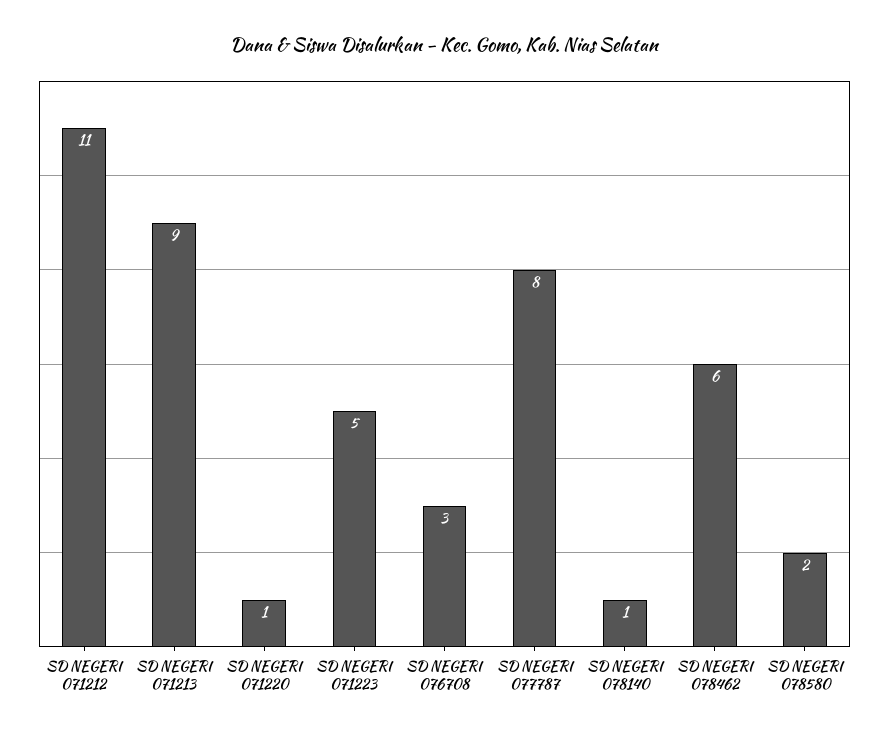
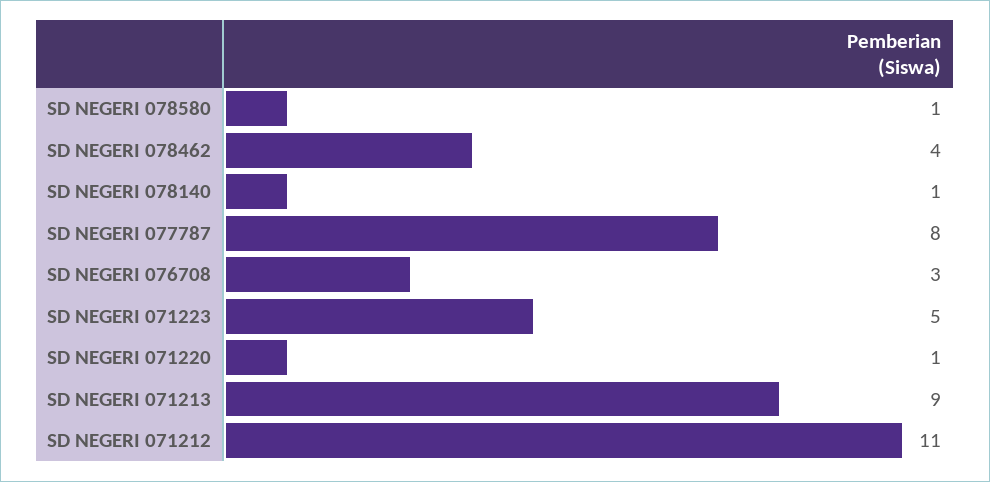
SD NEGERI 078462: 6 -> 4
SD NEGERI 078580: 2 -> 1

